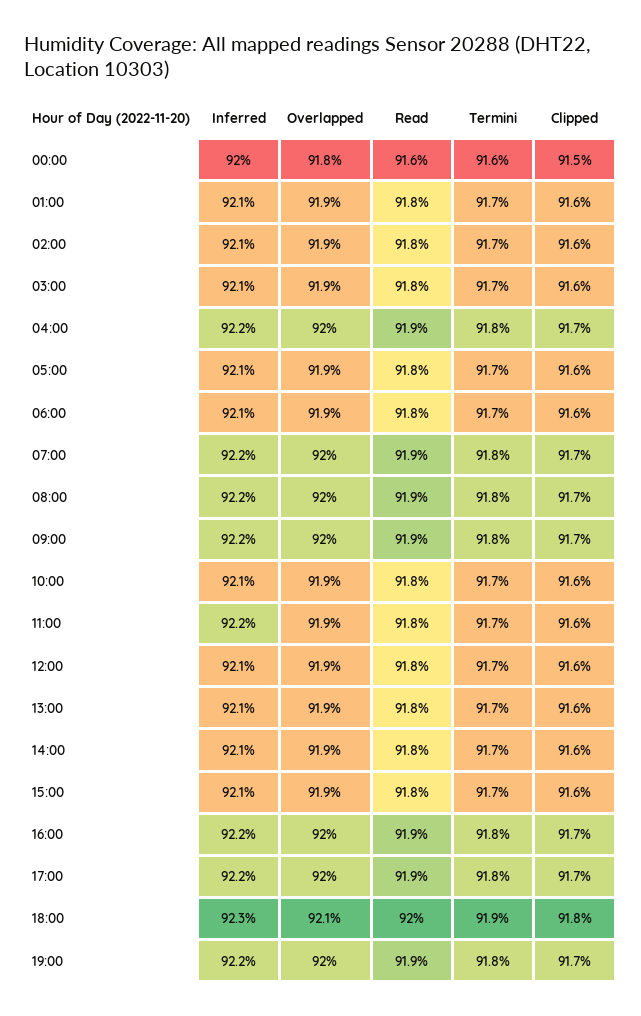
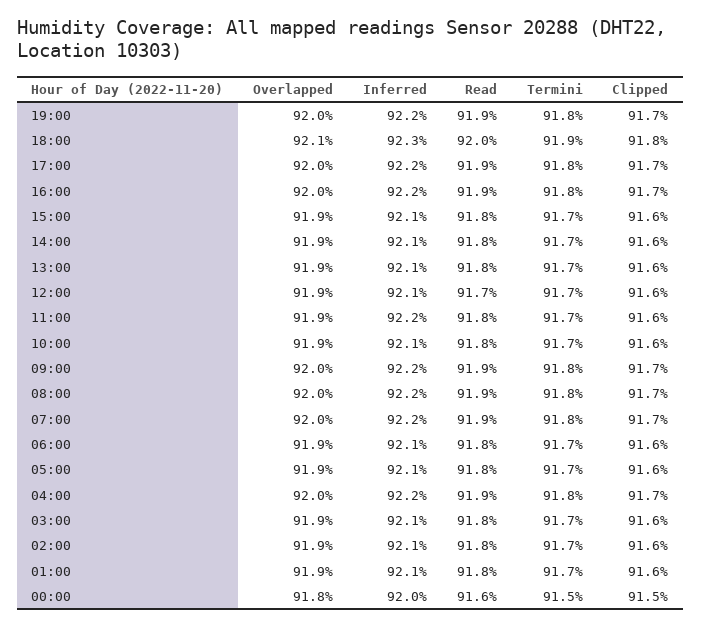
Termini, 00:00: 91.6 -> 91.5
Read, 12:00: 91.8 -> 91.7

